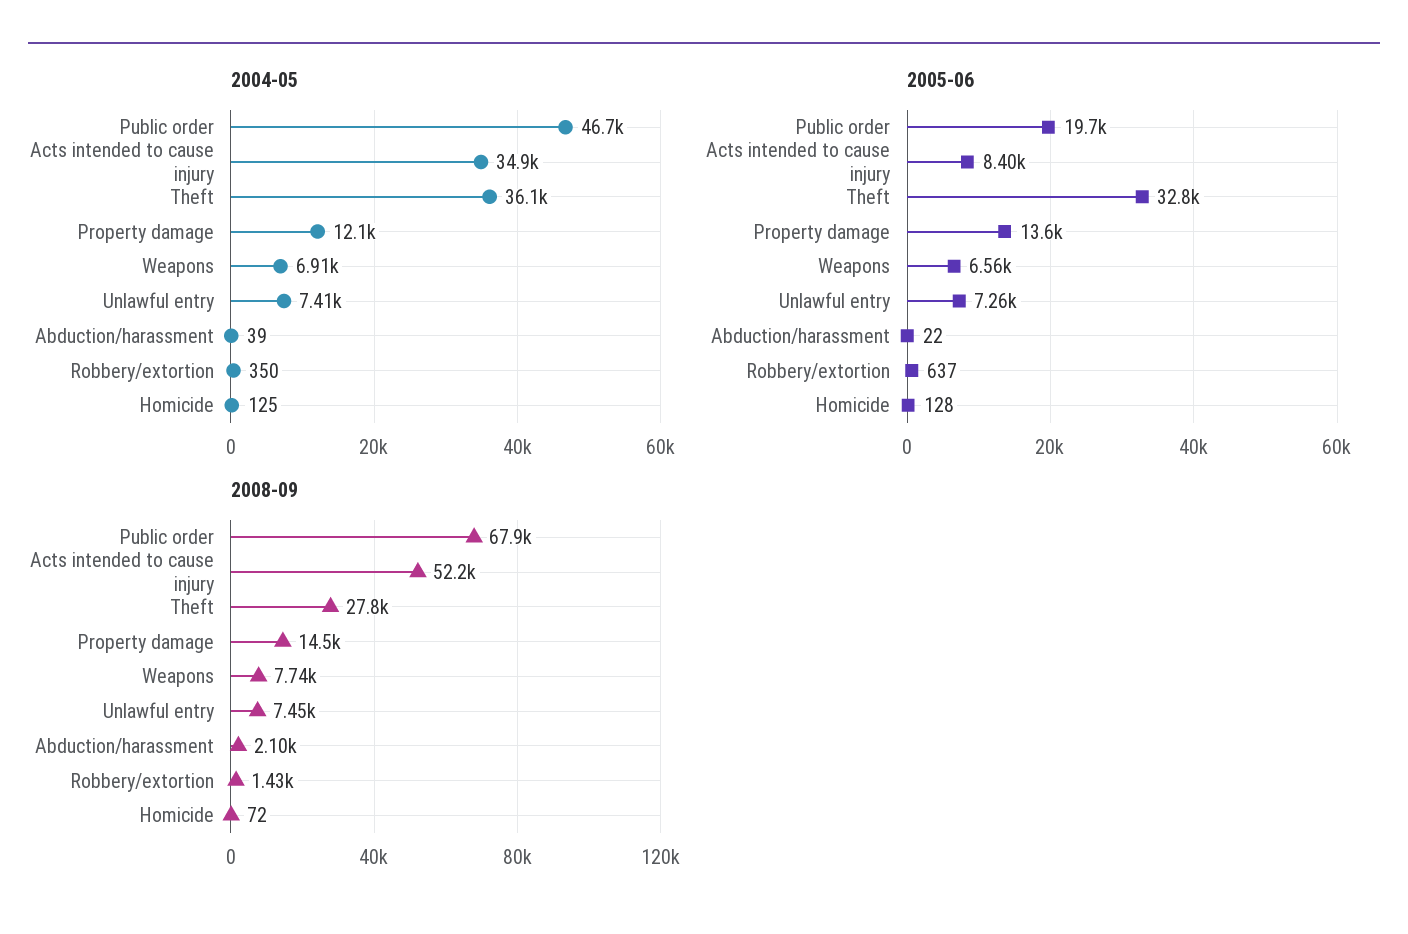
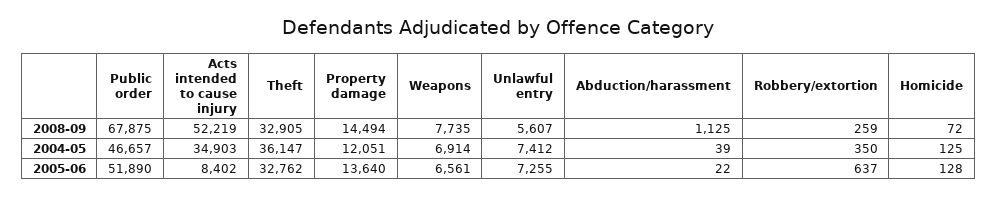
2005-06, Public order: 19700 -> 51890
2008-09, Theft: 27800 -> 32905
2008-09, Unlawful entry: 7450 -> 5607
2008-09, Abduction/harassment: 2100 -> 1125
2008-09, Robbery/extortion: 1430 -> 259

